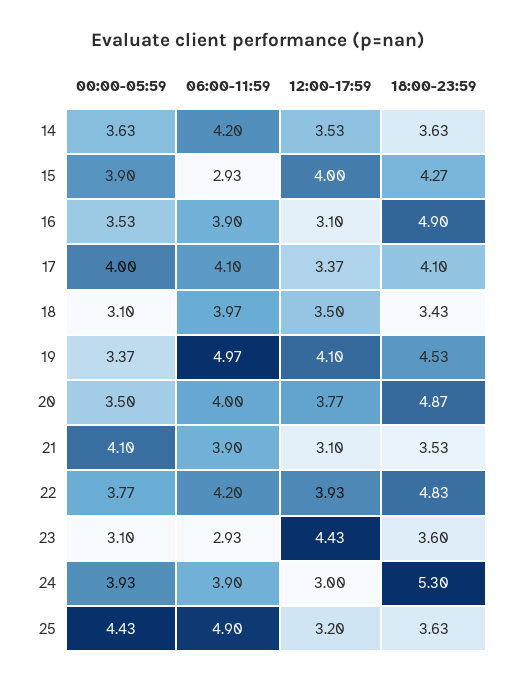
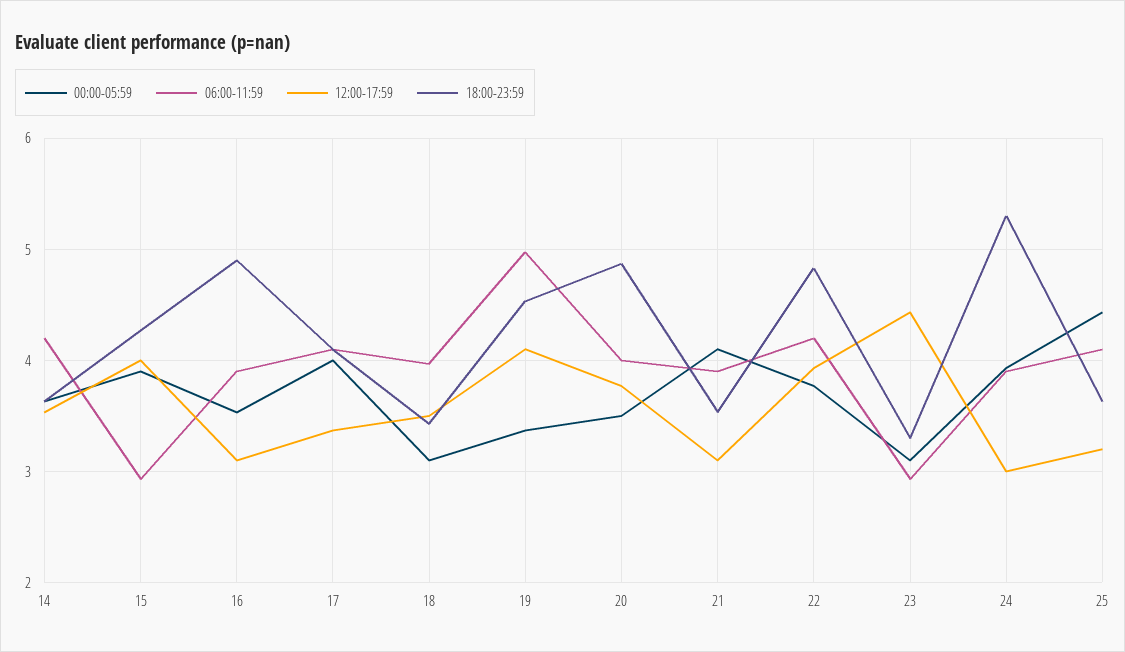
18:00-23:59, 23: 3.6 -> 3.3
06:00-11:59, 25: 4.9 -> 4.1

